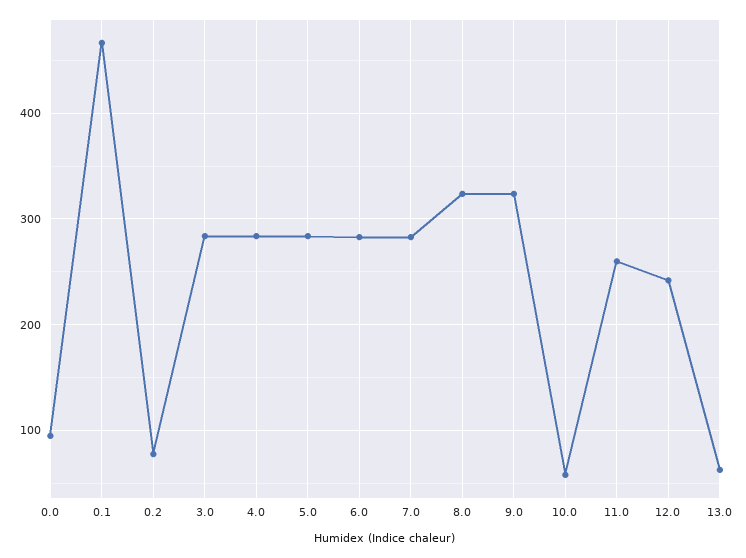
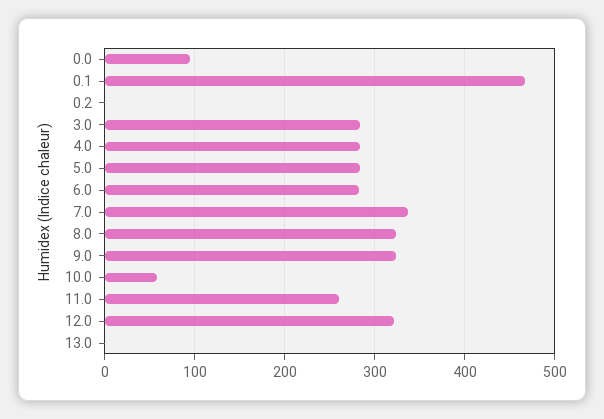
0.2: 80 -> 0
7.0: 280 -> 340
12.0: 240 -> 320
13.0: 60 -> 0

